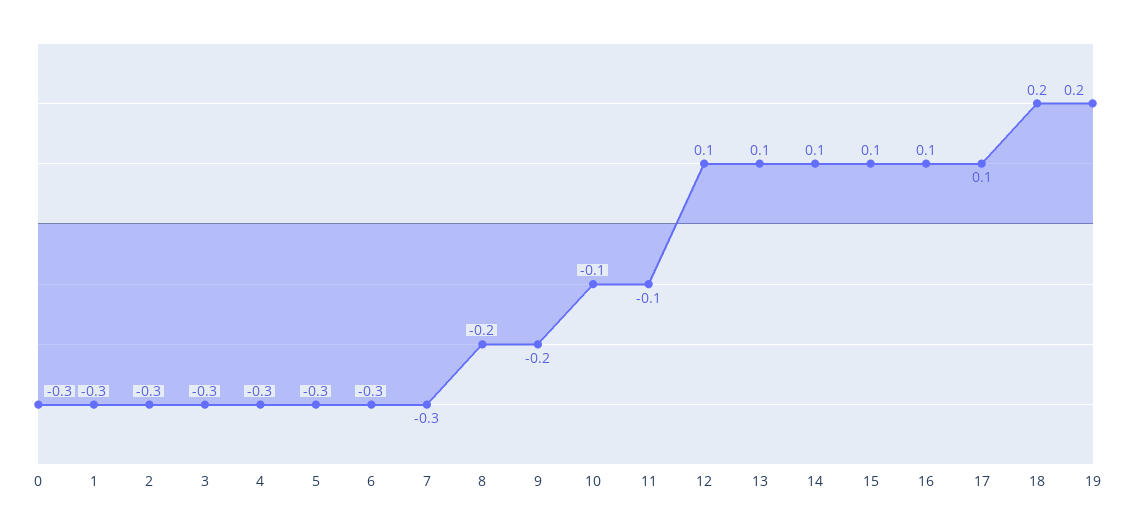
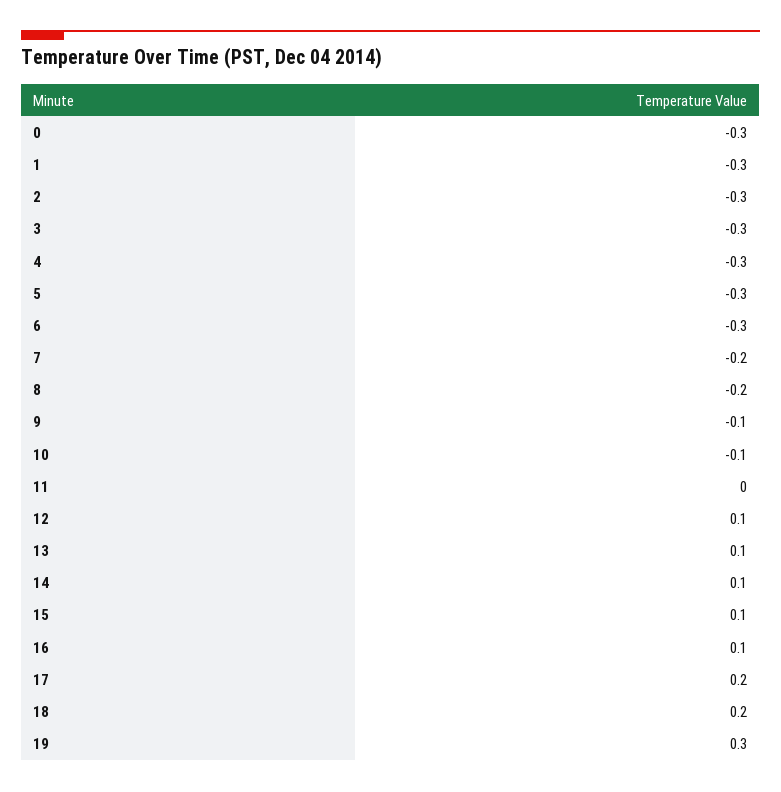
7: -0.3 -> -0.2
9: -0.2 -> -0.1
11: -0.1 -> 0
17: 0.1 -> 0.2
19: 0.2 -> 0.3

